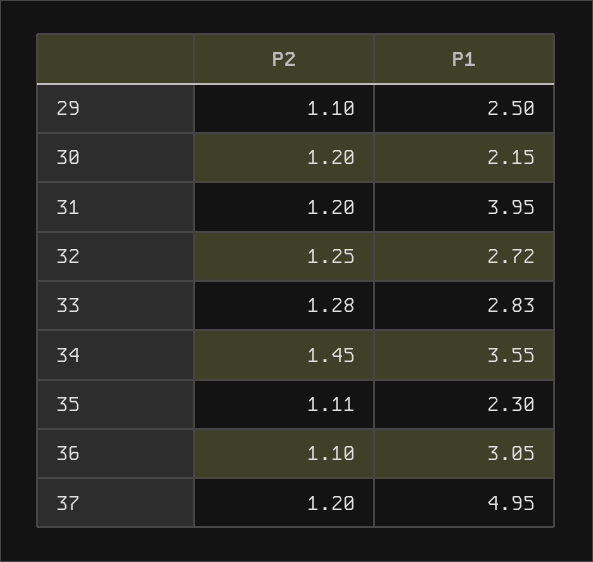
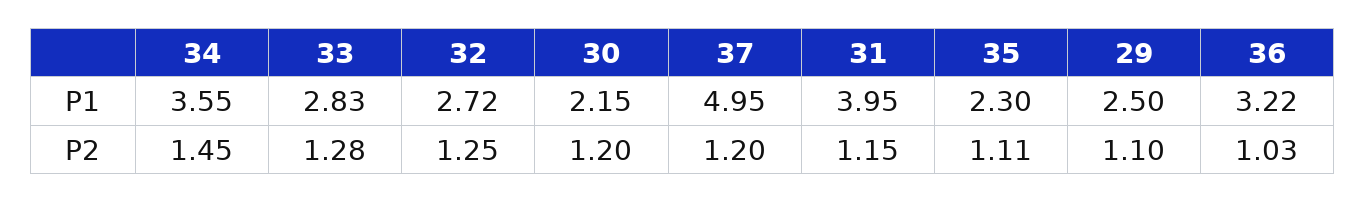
P2, 31: 1.2 -> 1.15
P2, 36: 1.1 -> 1.03
P1, 36: 3.05 -> 3.22

